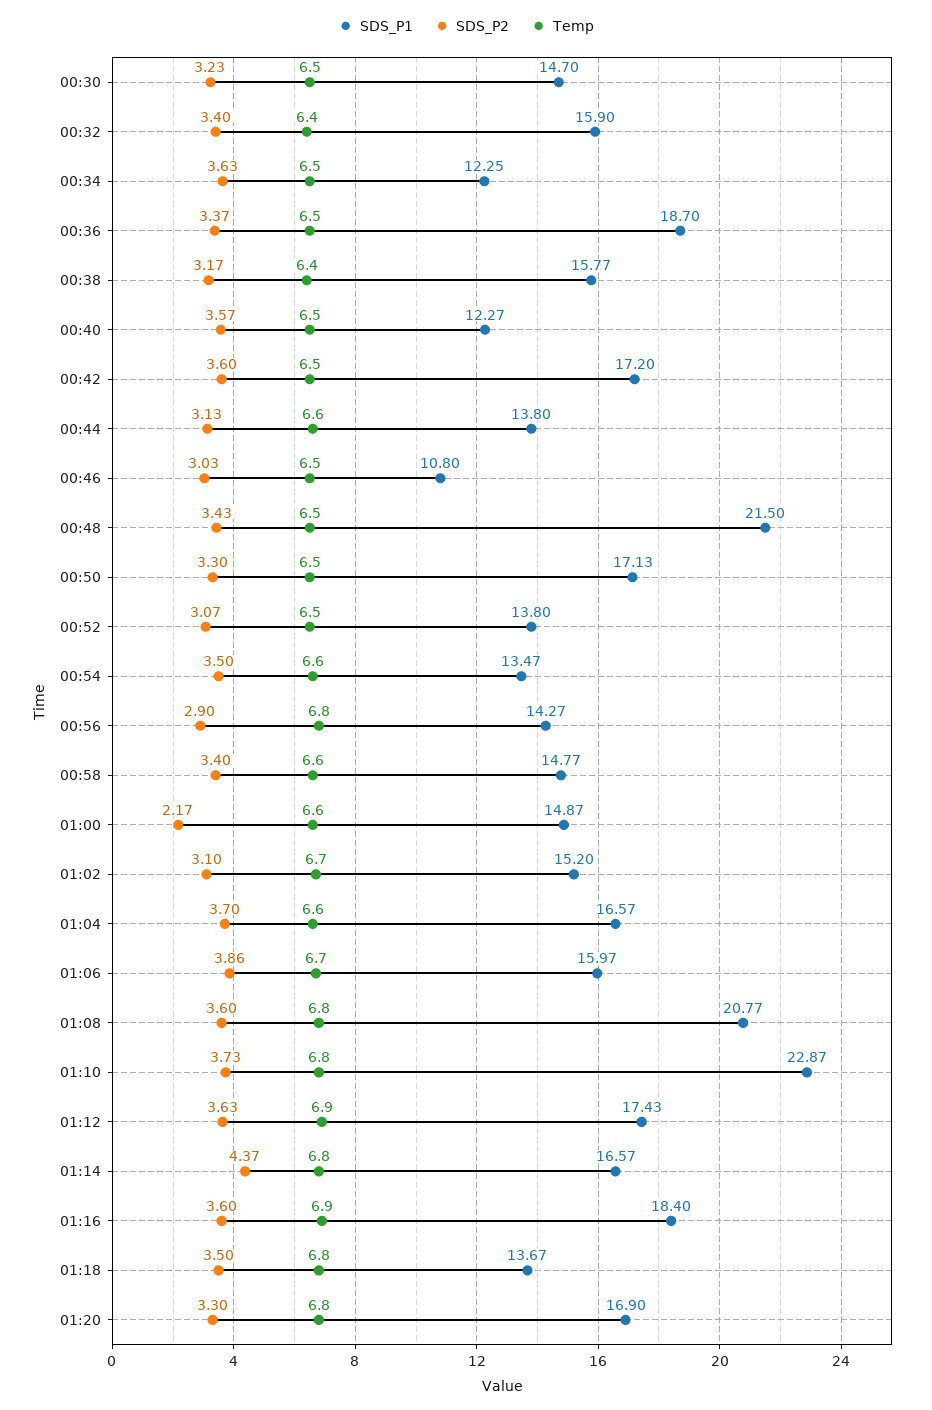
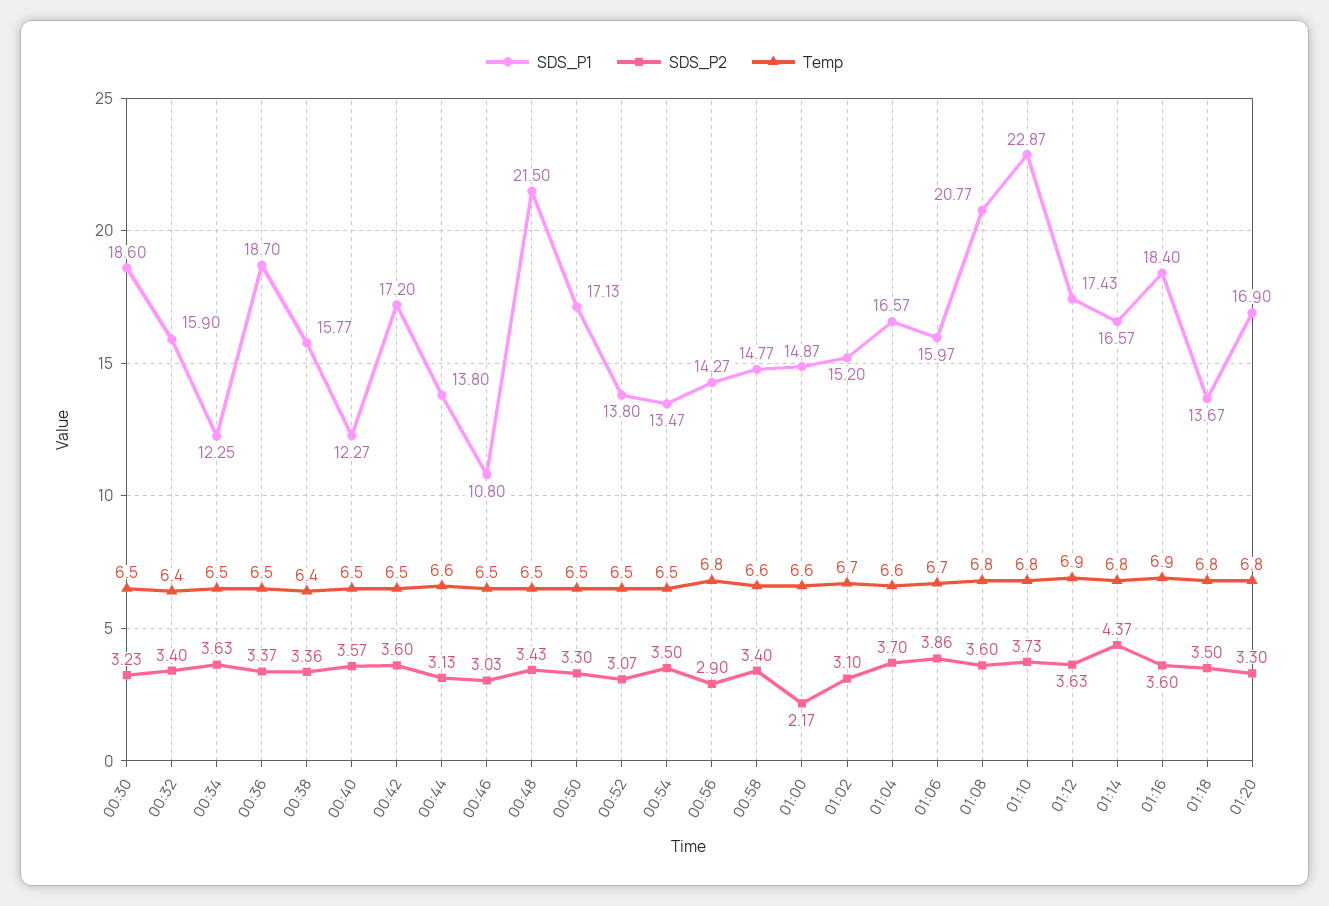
SDS_P1, 00:30: 14.7 -> 18.6
SDS_P2, 00:38: 3.17 -> 3.36
Temp, 00:54: 6.6 -> 6.5

